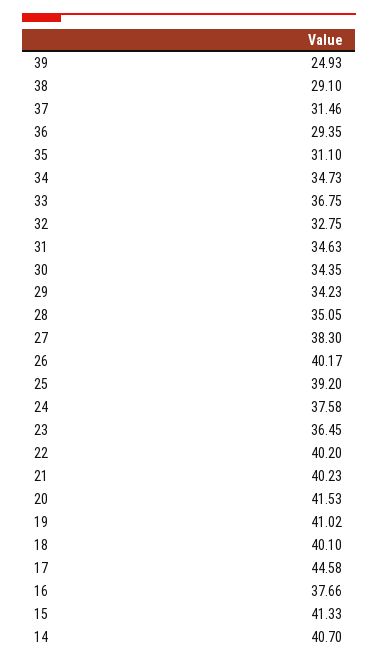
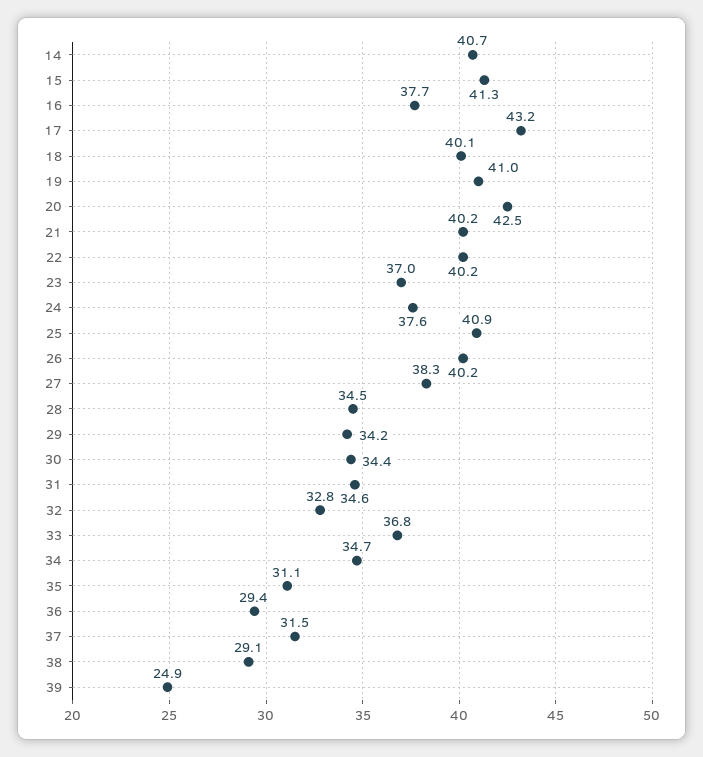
28: 35.05 -> 34.5
25: 39.2 -> 40.9
23: 36.45 -> 37
20: 41.53 -> 42.5
17: 44.58 -> 43.2

